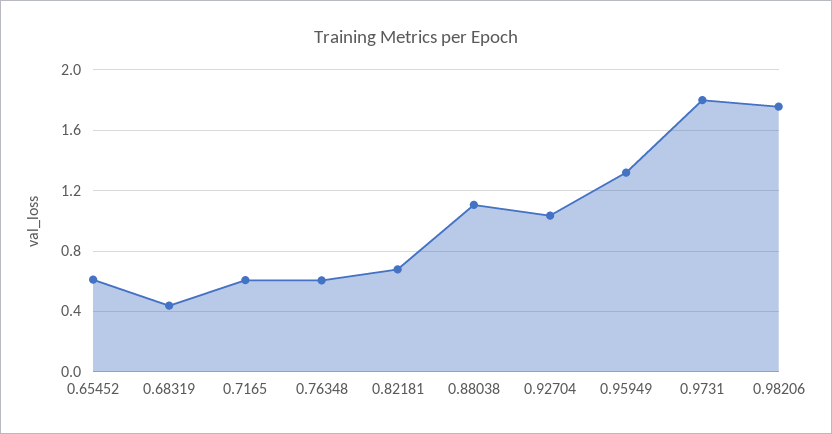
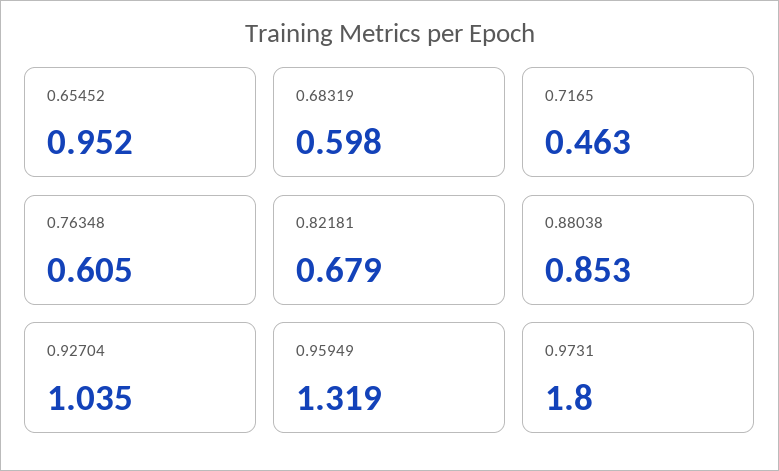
0.65452: 0.6 -> 0.952
0.68319: 0.45 -> 0.598
0.7165: 0.6 -> 0.463
0.88038: 1.1 -> 0.853
0.98206: 1.75 -> none

